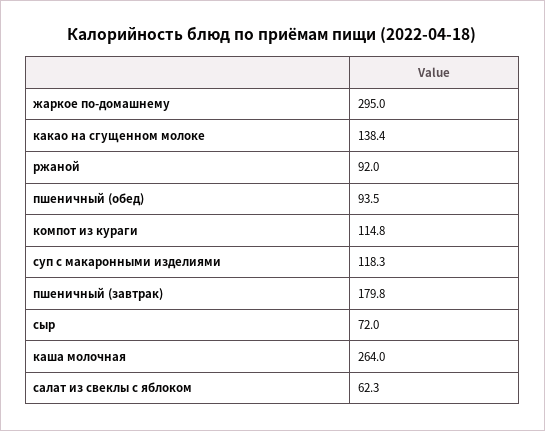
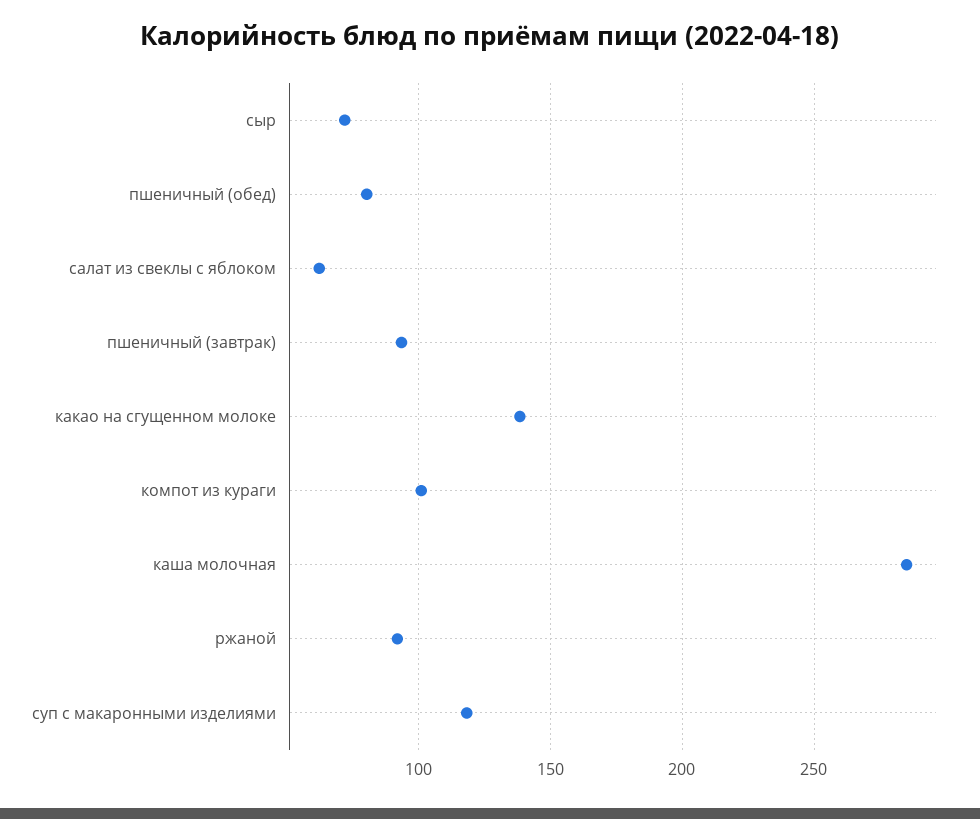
жаркое по-домашнему: 295 -> none
пшеничный (обед): 93.5 -> 80
компот из кураги: 114.8 -> 100
пшеничный (завтрак): 179.8 -> 95
каша молочная: 264 -> 285

